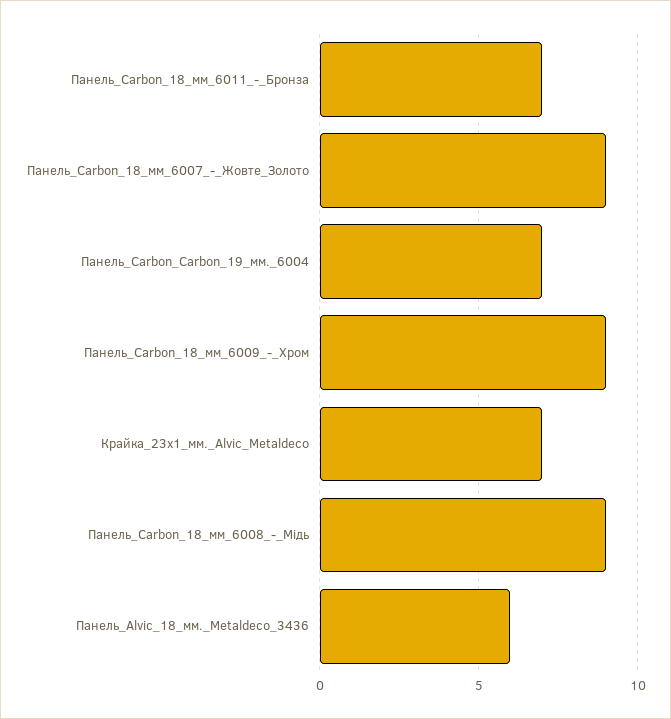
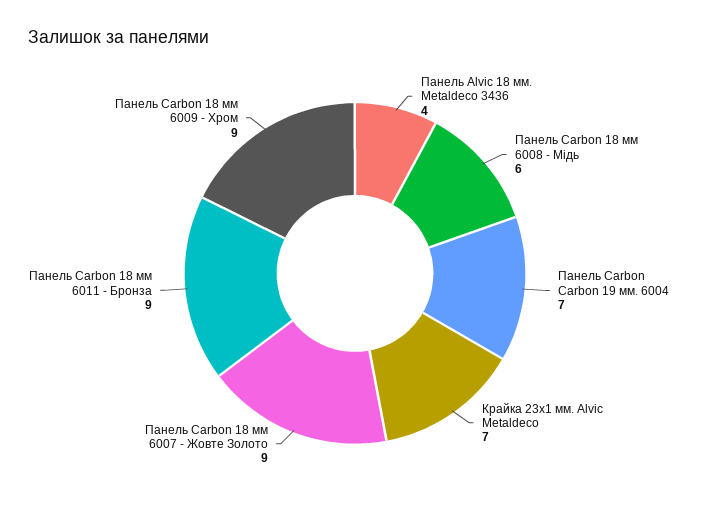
Панель_Carbon_18_мм_6011_-_Бронза: 7 -> 9
Панель_Carbon_18_мм_6008_-_Мідь: 9 -> 6
Панель_Alvic_18_мм._Metaldeco_3436: 6 -> 4

